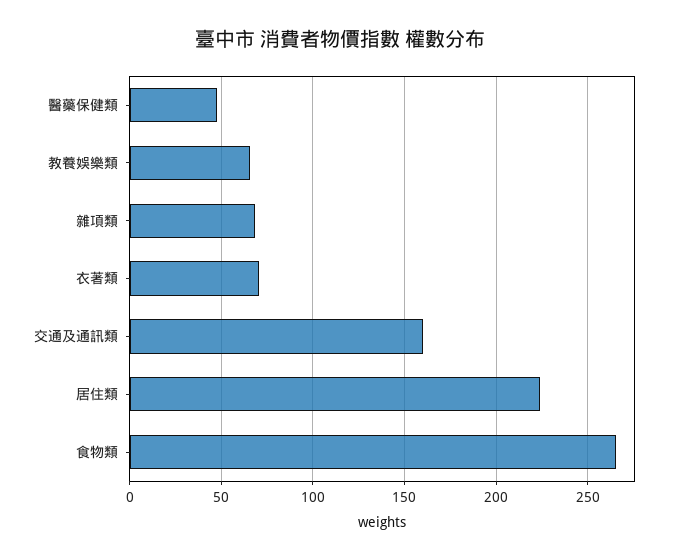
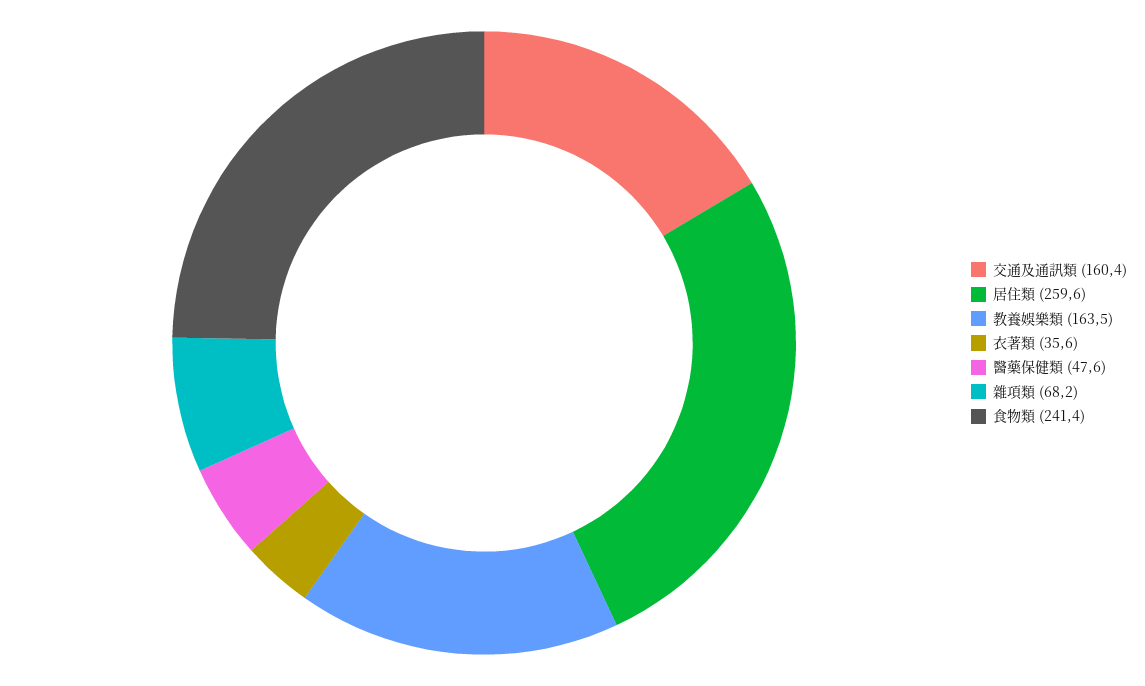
教養娛樂類: 65 -> 163.5
衣著類: 70 -> 35.6
居住類: 225 -> 259.6
食物類: 265 -> 241.4

